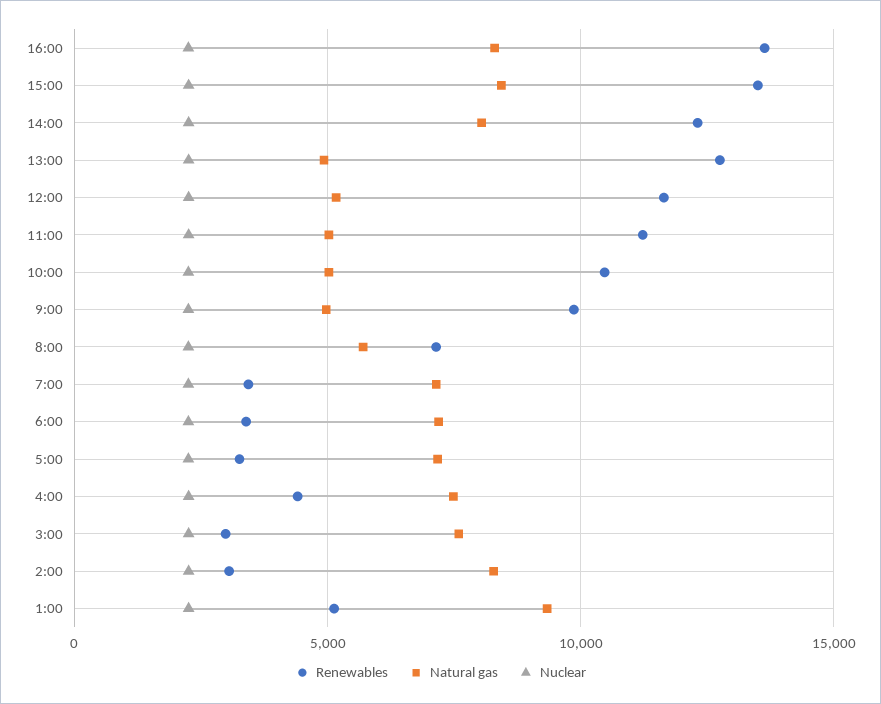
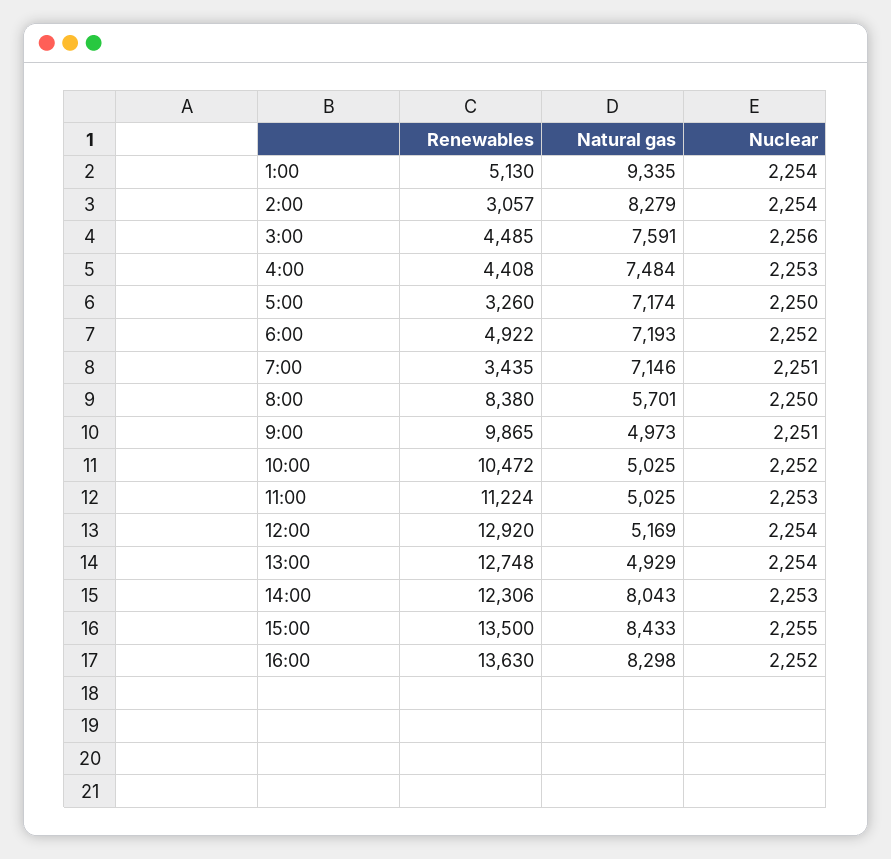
Renewables, 12:00: 11500 -> 12920
Renewables, 8:00: 7000 -> 8380
Renewables, 6:00: 3500 -> 4922
Renewables, 3:00: 3000 -> 4485

